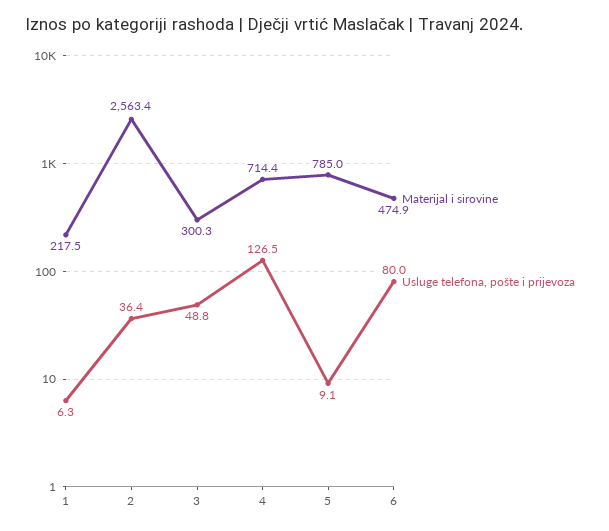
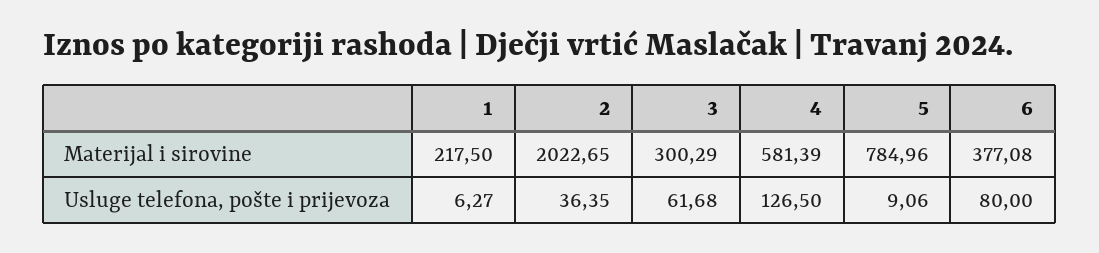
Materijal i sirovine, 2: 2563.4 -> 2022.65
Usluge telefona, pošte i prijevoza, 3: 48.8 -> 61.68
Materijal i sirovine, 4: 714.4 -> 581.39
Materijal i sirovine, 6: 474.9 -> 377.08

